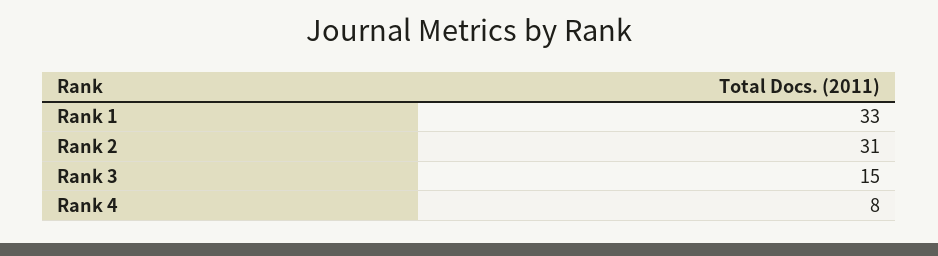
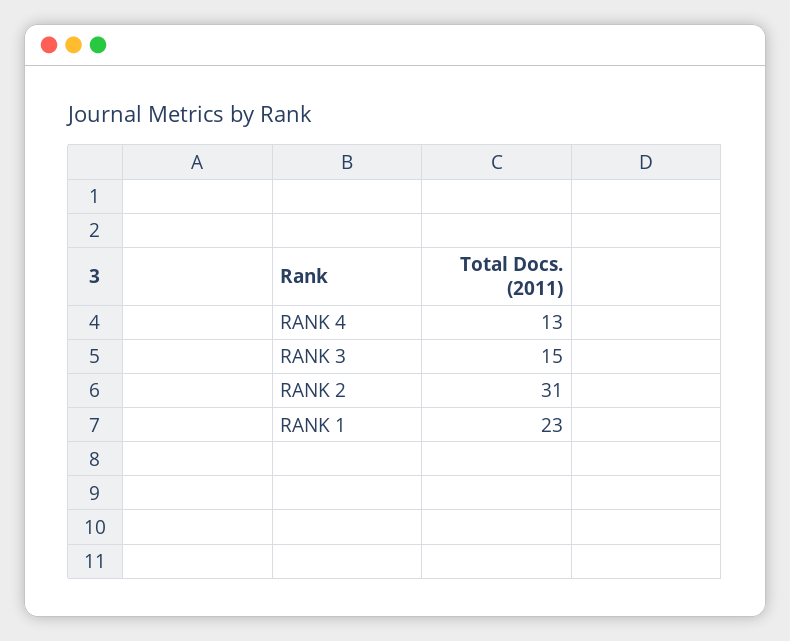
Rank 1: 33 -> 23
Rank 4: 8 -> 13

